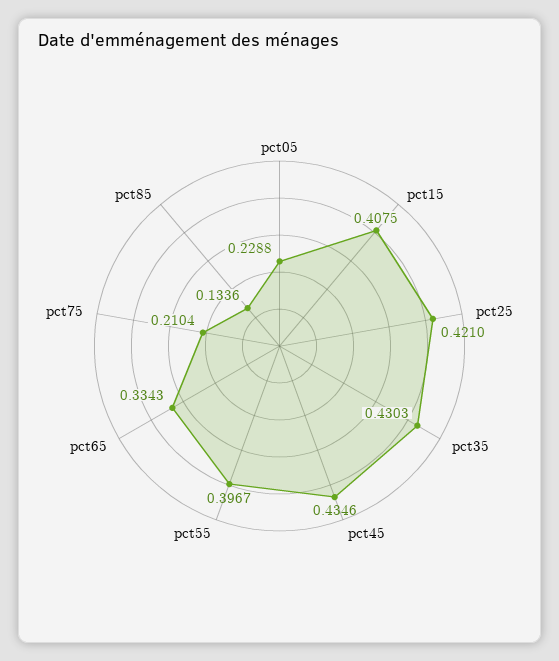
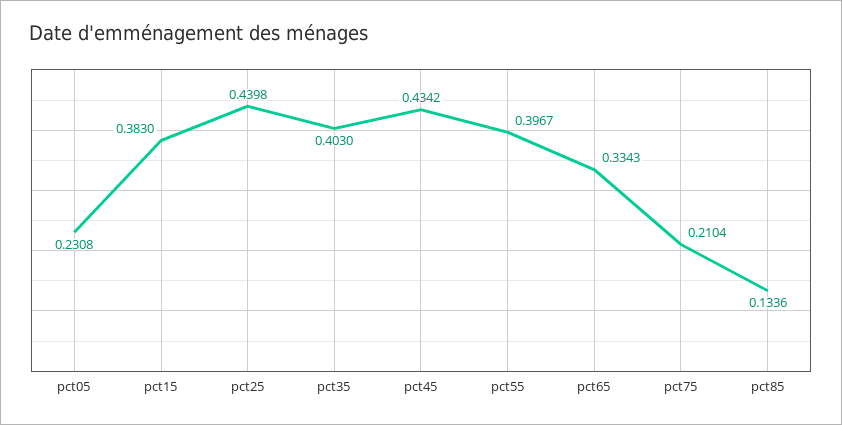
pct05: 0.2288 -> 0.2308
pct15: 0.4075 -> 0.383
pct25: 0.421 -> 0.4398
pct35: 0.4303 -> 0.403
pct45: 0.4346 -> 0.4342

